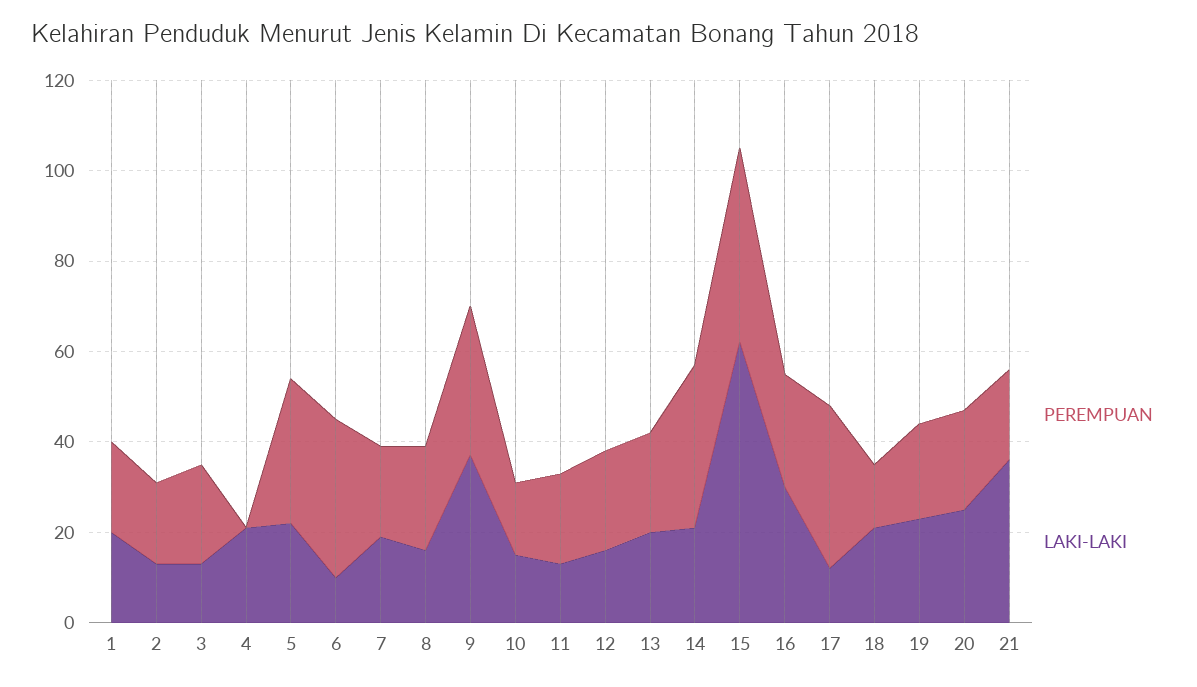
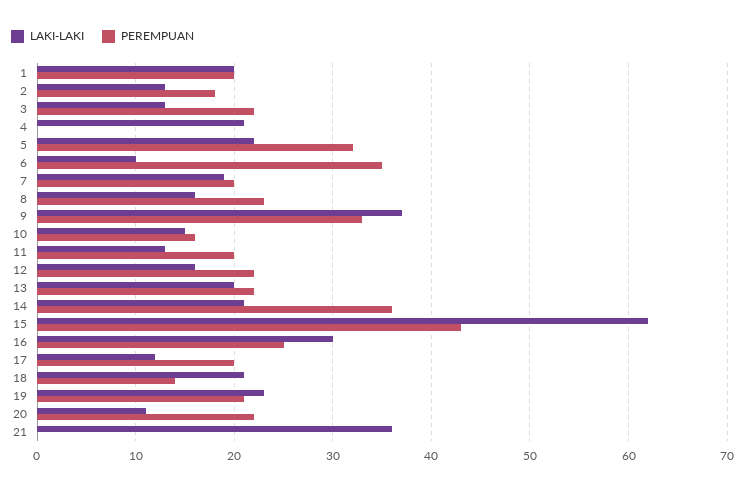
PEREMPUAN, 17: 35 -> 20
LAKI-LAKI, 20: 25 -> 11
PEREMPUAN, 21: 20 -> 0

